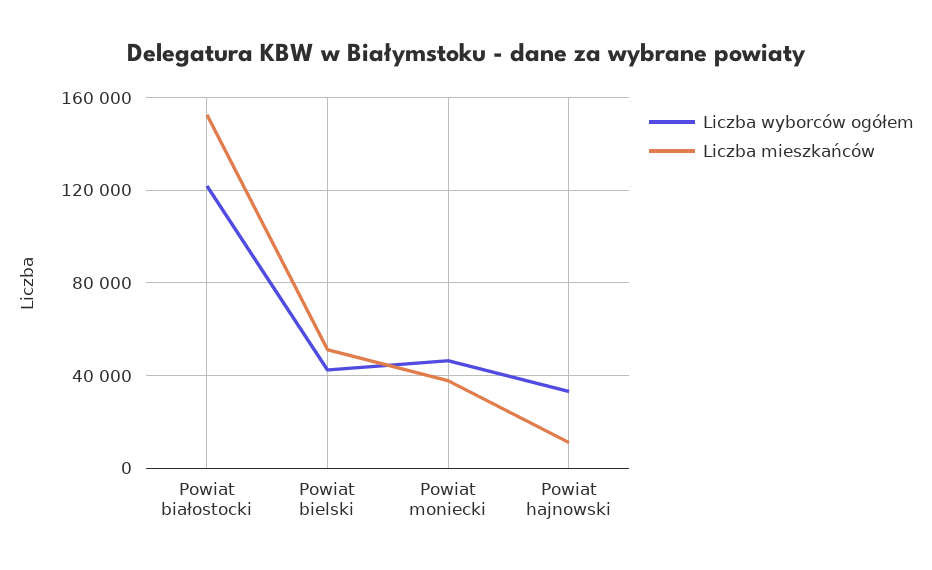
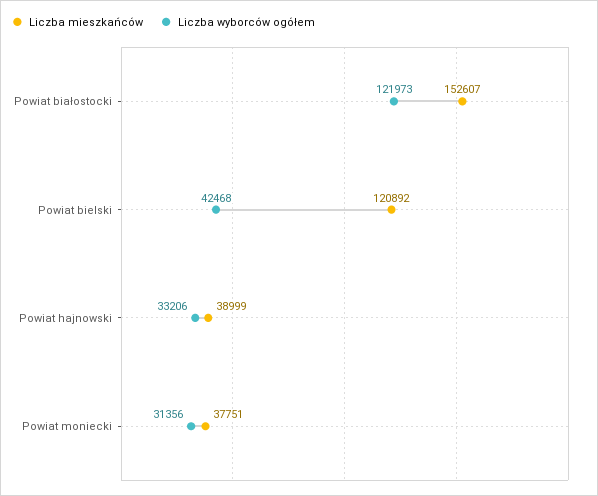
Liczba mieszkańców, Powiat bielski: 50000 -> 120892
Liczba wyborców ogółem, Powiat moniecki: 45000 -> 31356
Liczba mieszkańców, Powiat hajnowski: 10000 -> 38999

